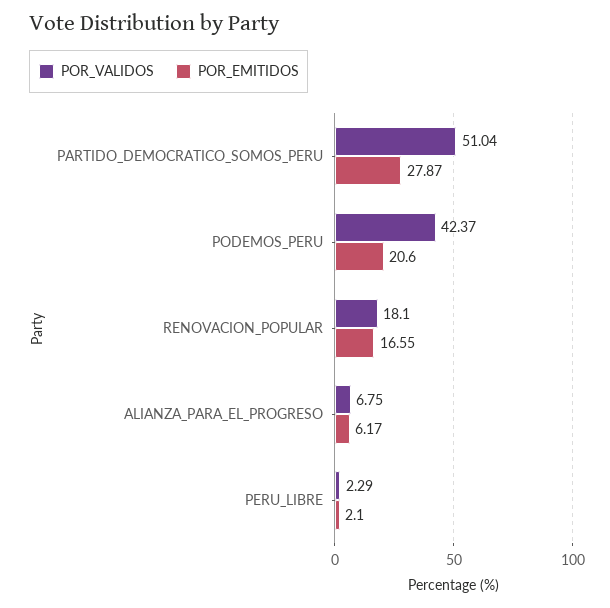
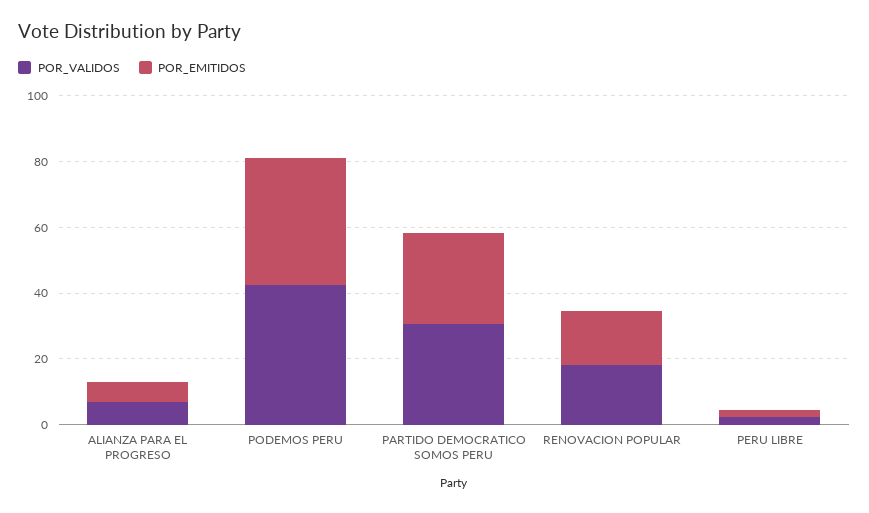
POR_VALIDOS, PARTIDO_DEMOCRATICO_SOMOS_PERU: 51.04 -> 30
POR_EMITIDOS, PODEMOS_PERU: 20.6 -> 40

